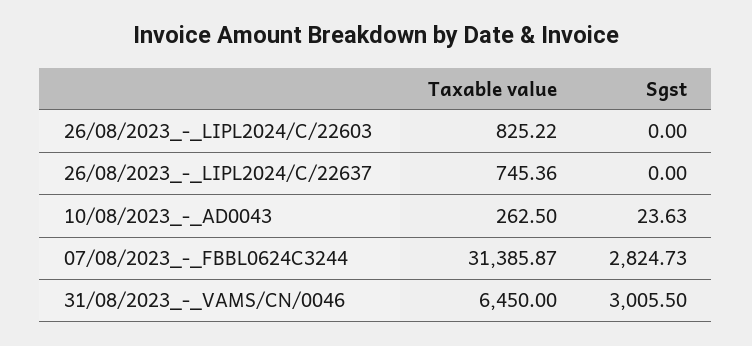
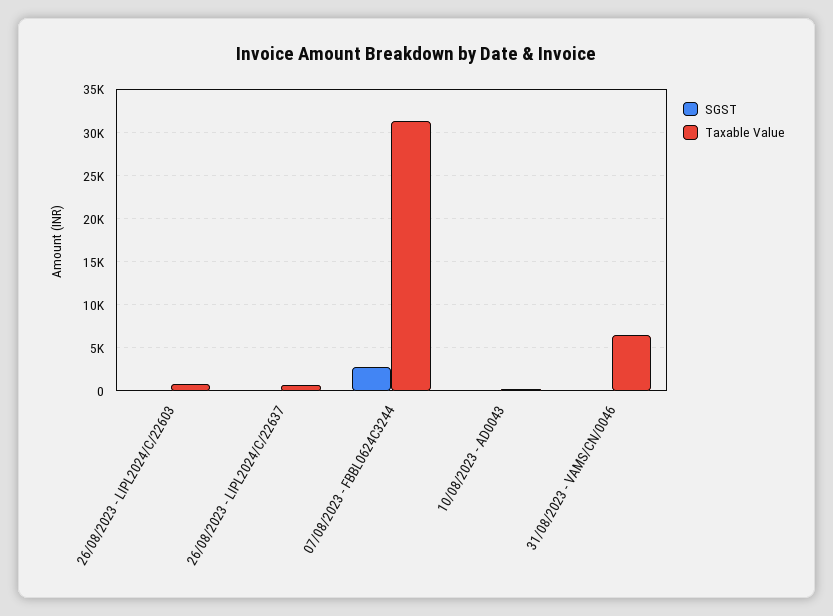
Sgst, 31/08/2023_-_VAMS/CN/0046: 3005.5 -> 0

